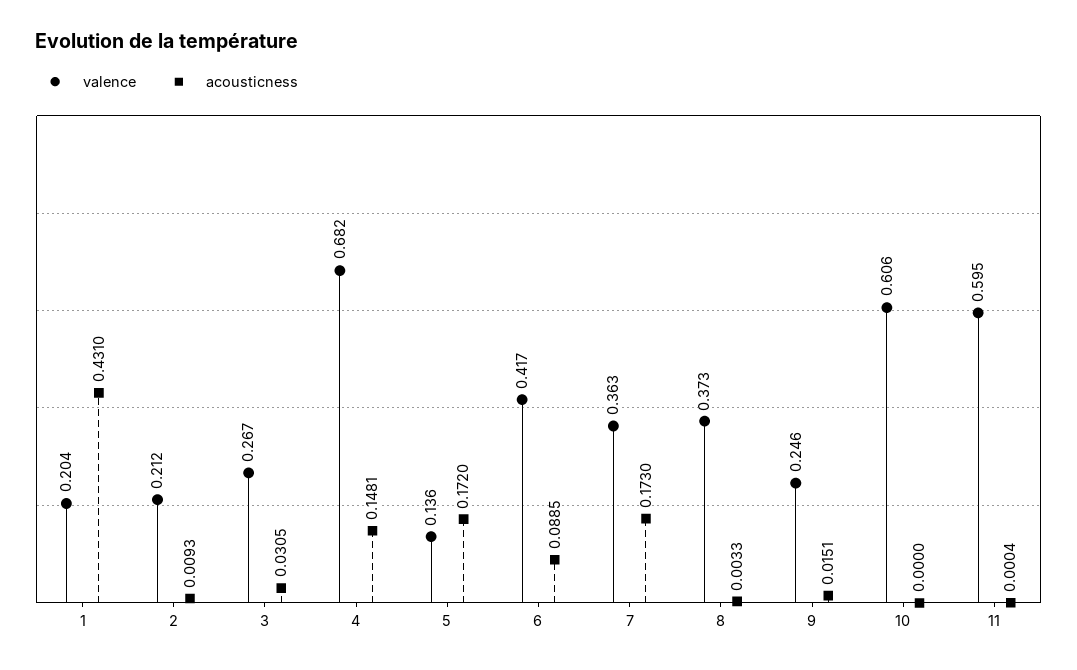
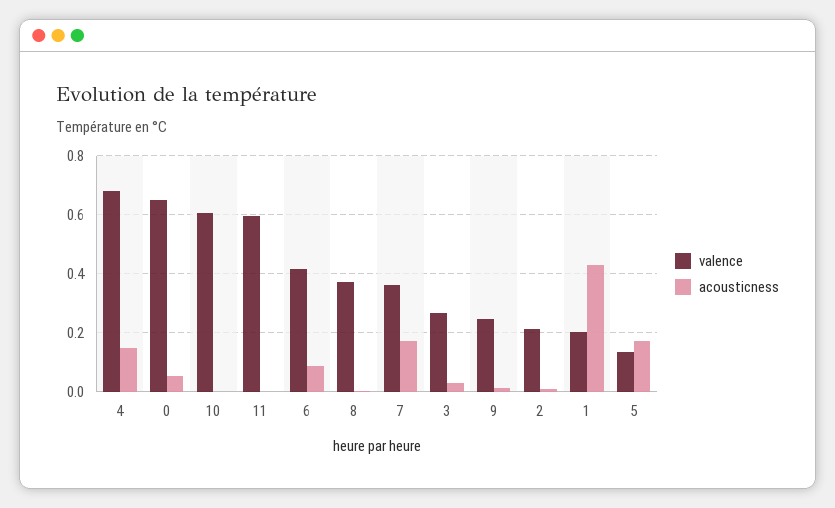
valence, 0: none -> 0.65
acousticness, 0: none -> 0.05

